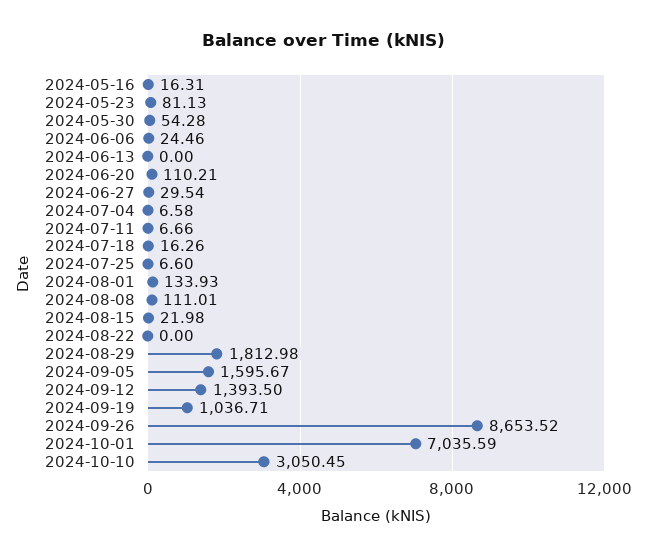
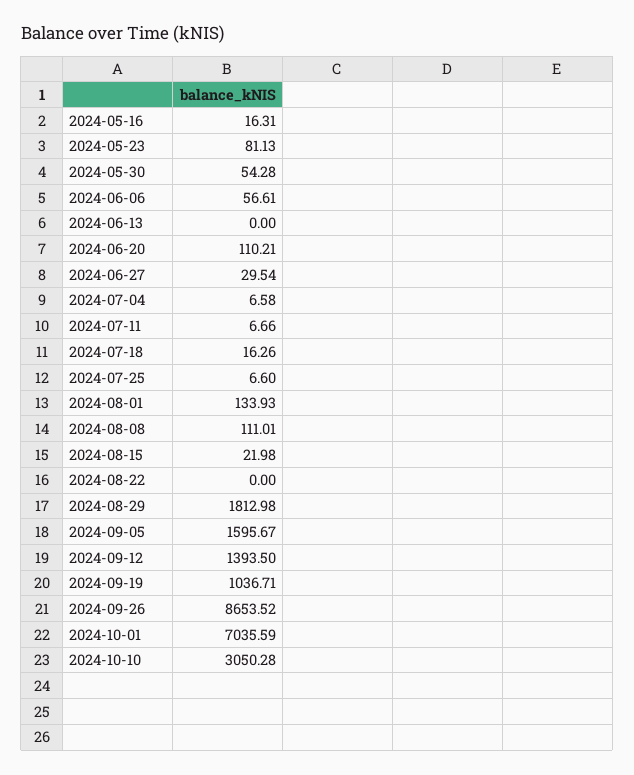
2024-06-06: 24.46 -> 56.61
2024-10-10: 3050.45 -> 3050.28

